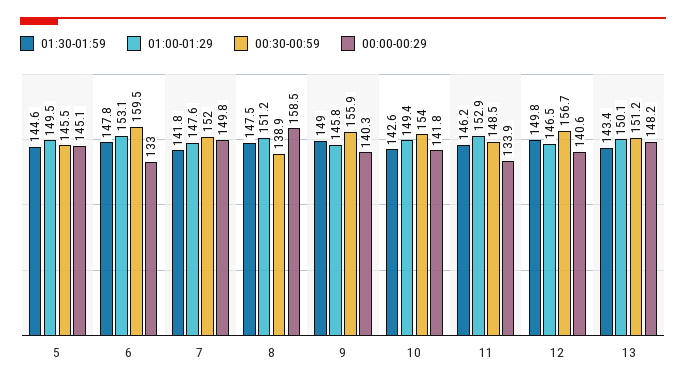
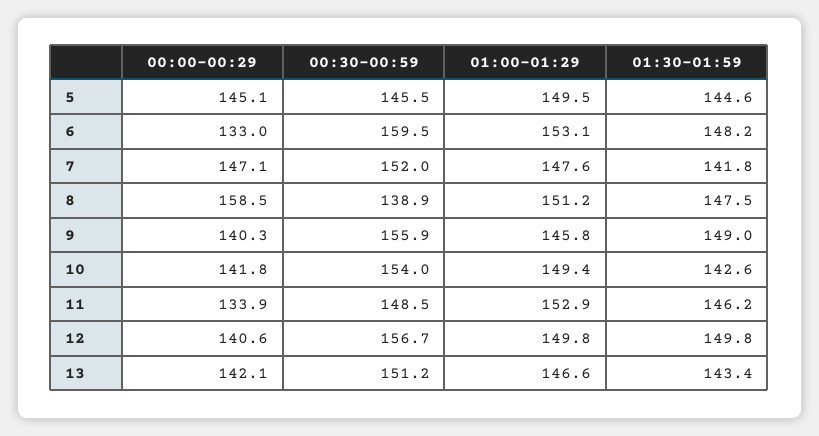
01:30-01:59, 6: 147.8 -> 148.2
00:00-00:29, 7: 149.8 -> 147.1
01:00-01:29, 12: 146.5 -> 149.8
01:00-01:29, 13: 150.1 -> 146.6
00:00-00:29, 13: 148.2 -> 142.1

